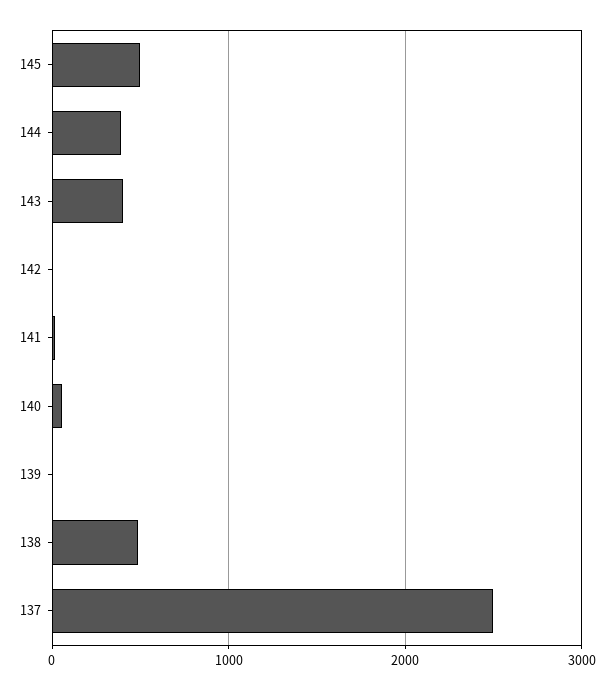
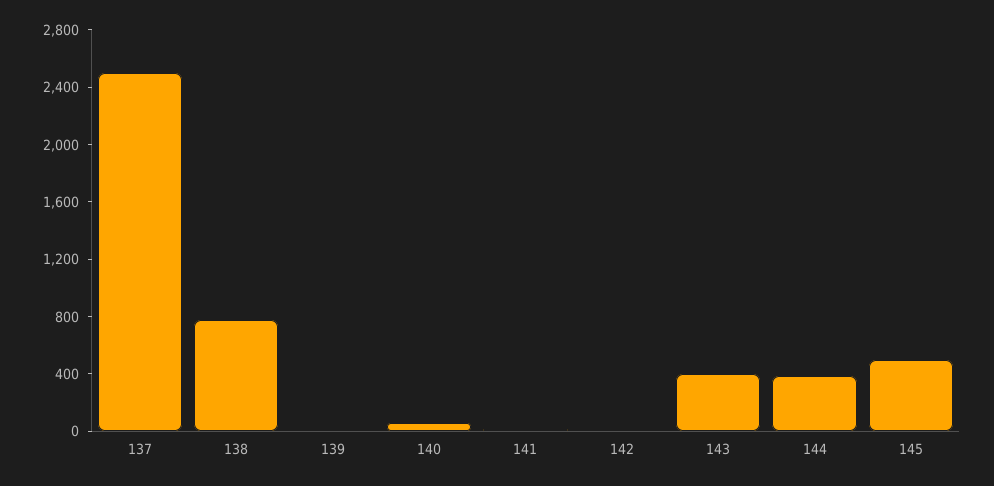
138: 500 -> 800

